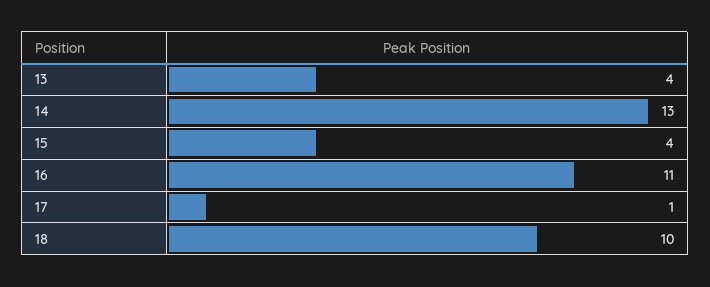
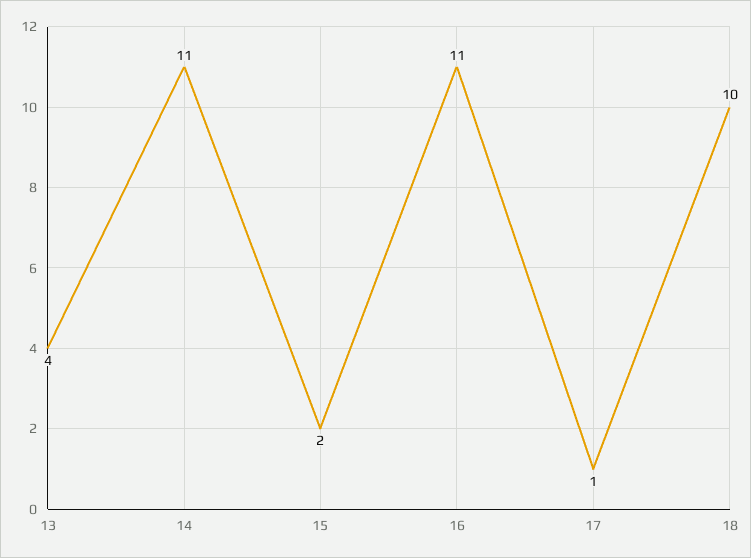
14: 13 -> 11
15: 4 -> 2

